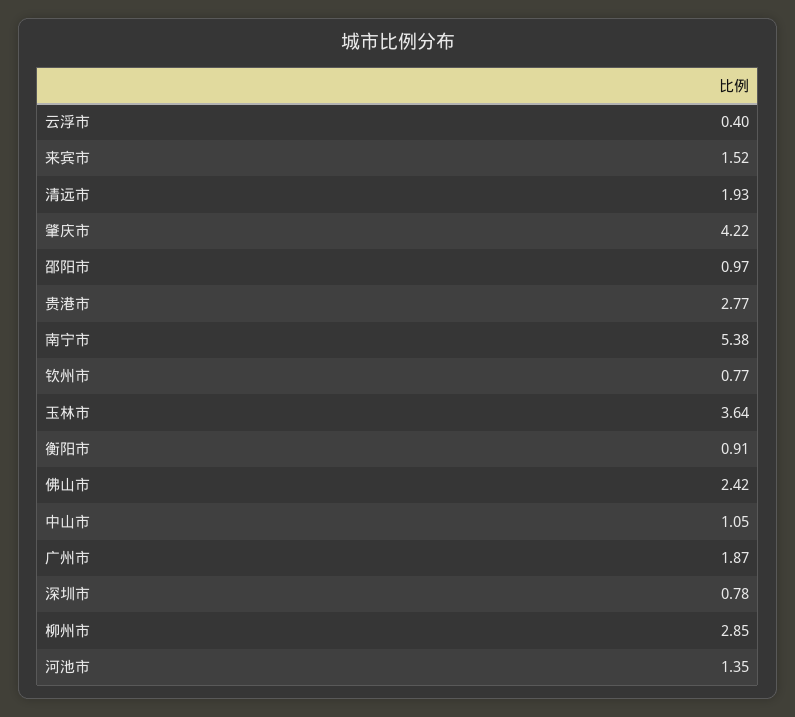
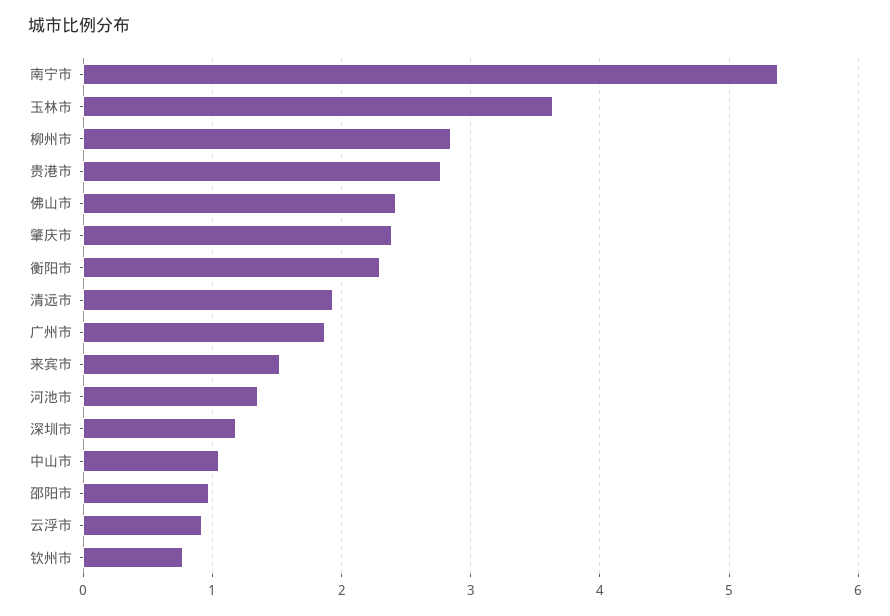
云浮市: 0.4 -> 0.9
肇庆市: 4.22 -> 2.4
衡阳市: 0.91 -> 2.3
深圳市: 0.78 -> 1.2

